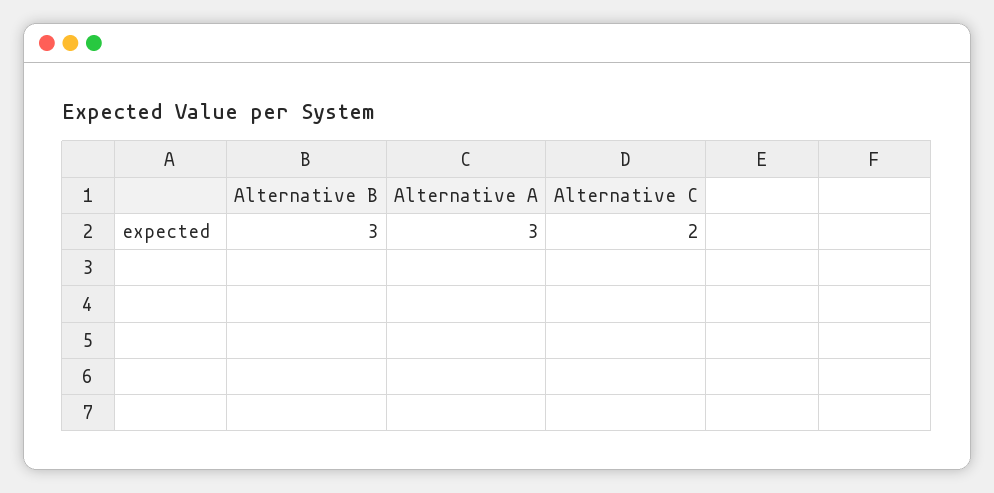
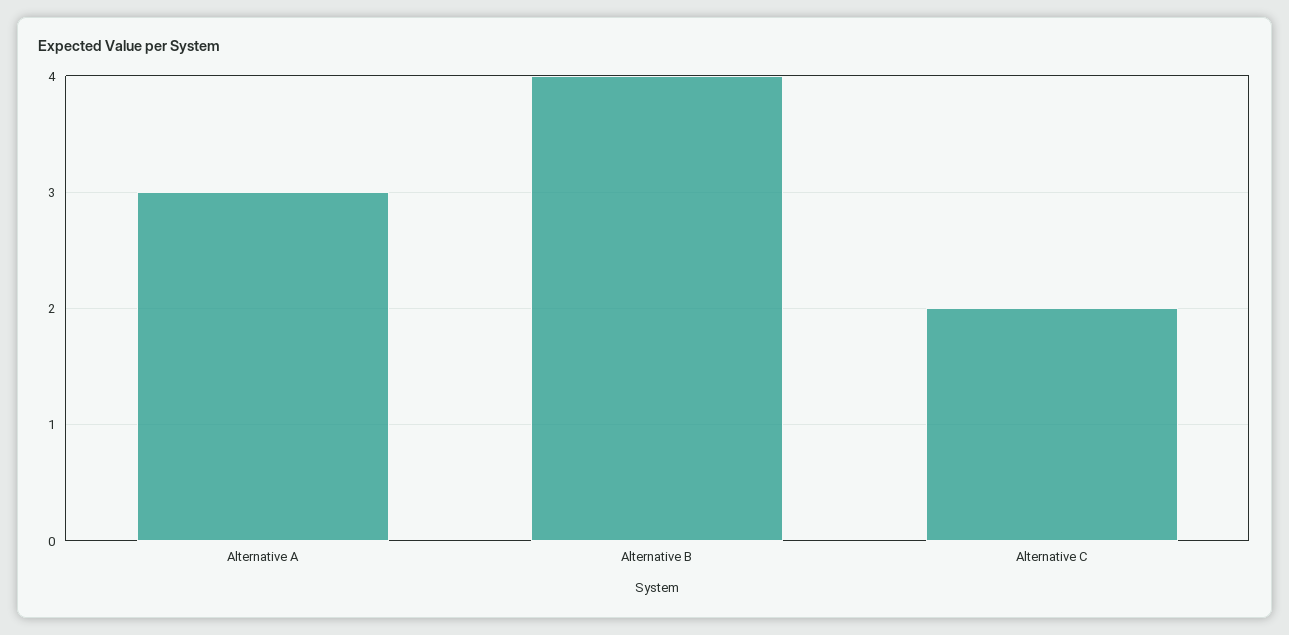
Alternative B: 3 -> 4

